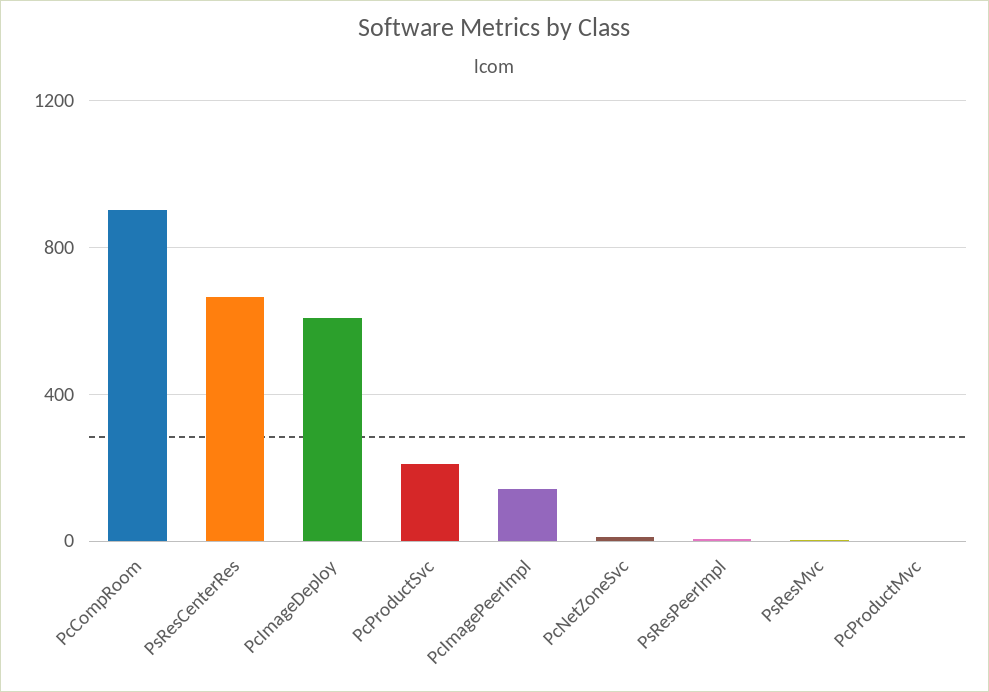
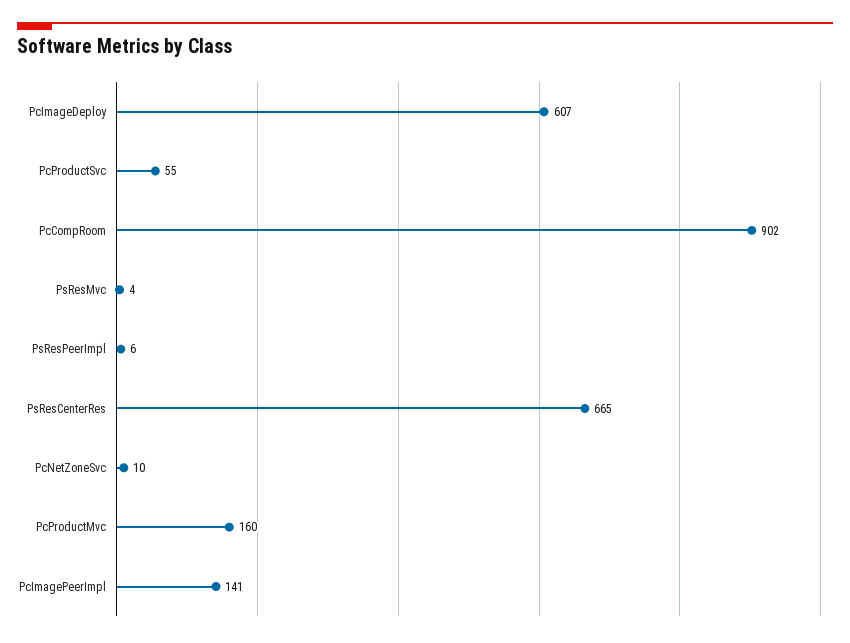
PcProductSvc: 200 -> 55
PcProductMvc: 0 -> 160

